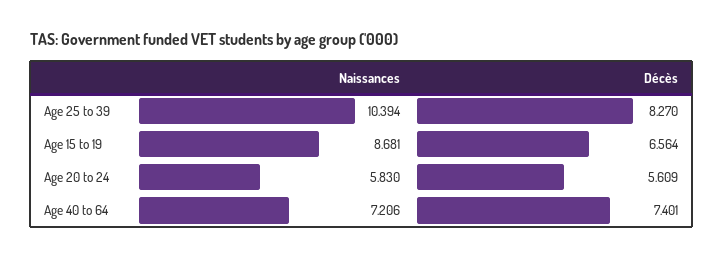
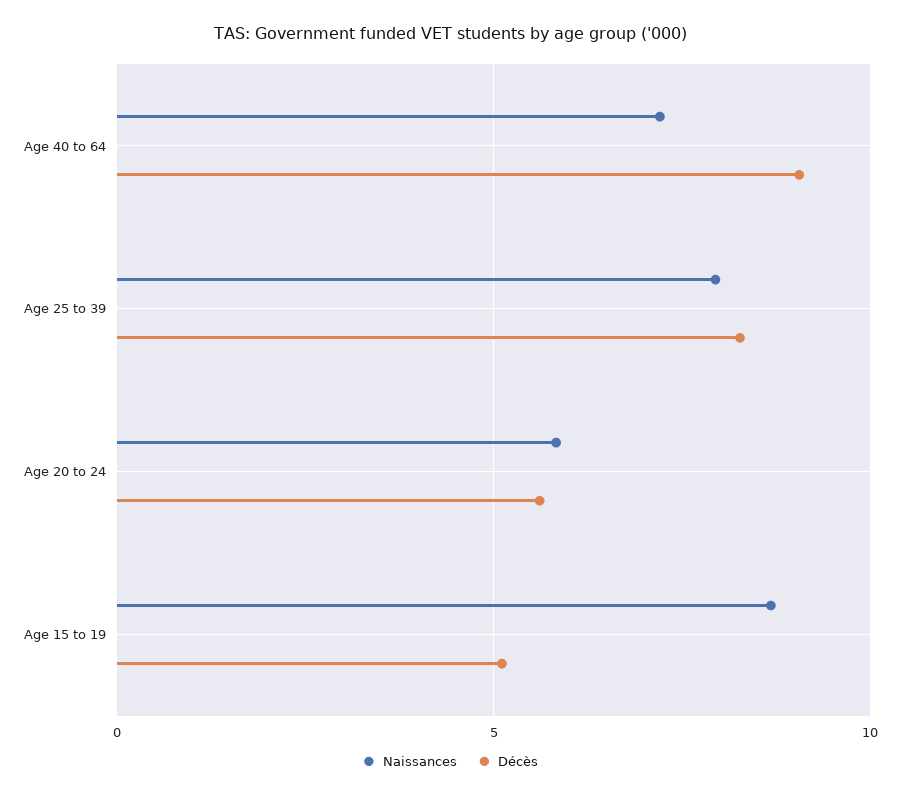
Naissances, Age 25 to 39: 10.394 -> 8
Décès, Age 15 to 19: 6.564 -> 5
Décès, Age 40 to 64: 7.401 -> 9

